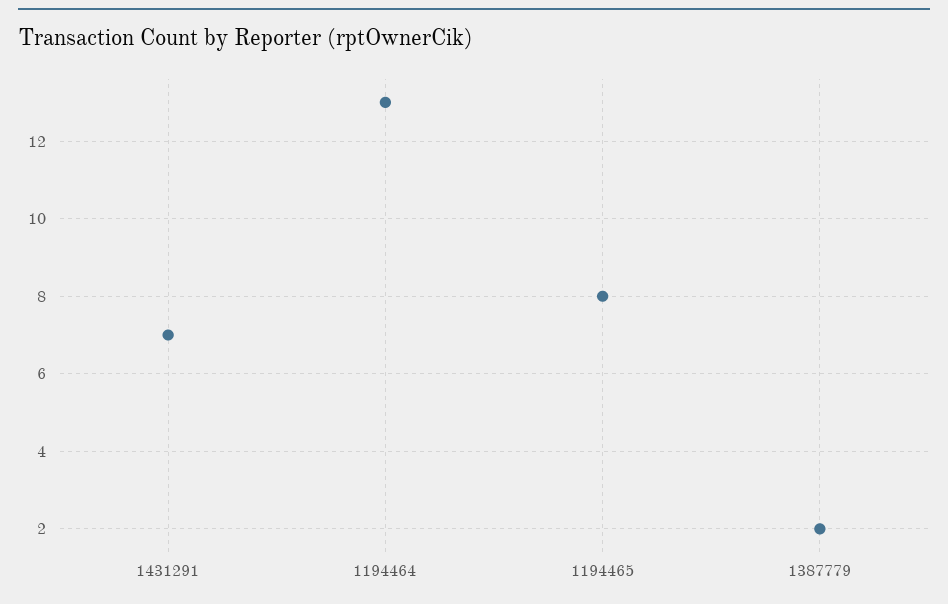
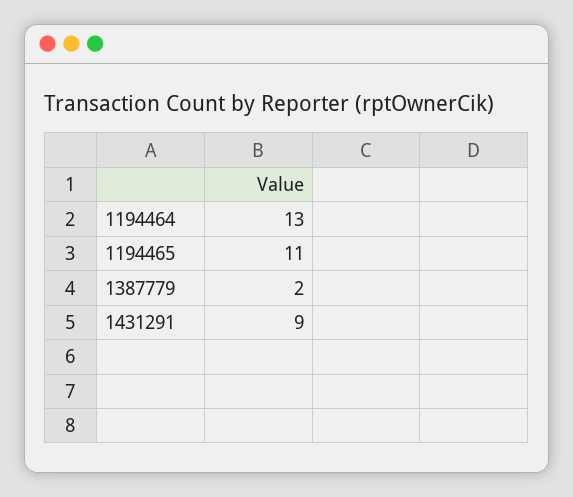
1431291: 7 -> 9
1194465: 8 -> 11

